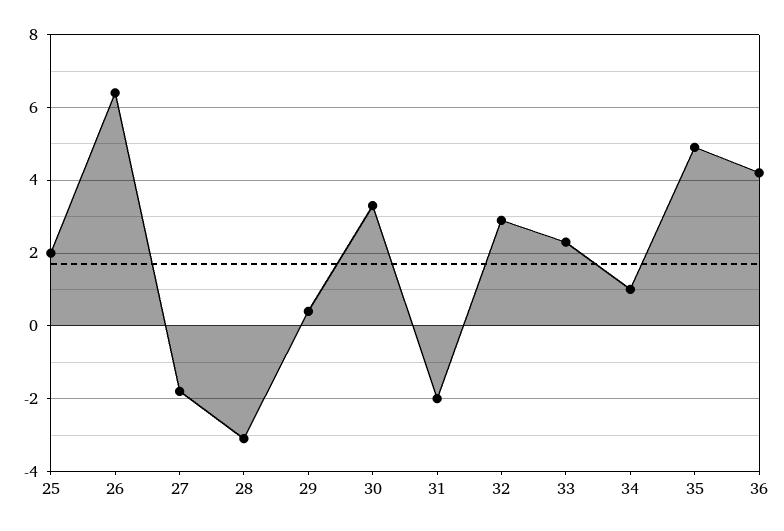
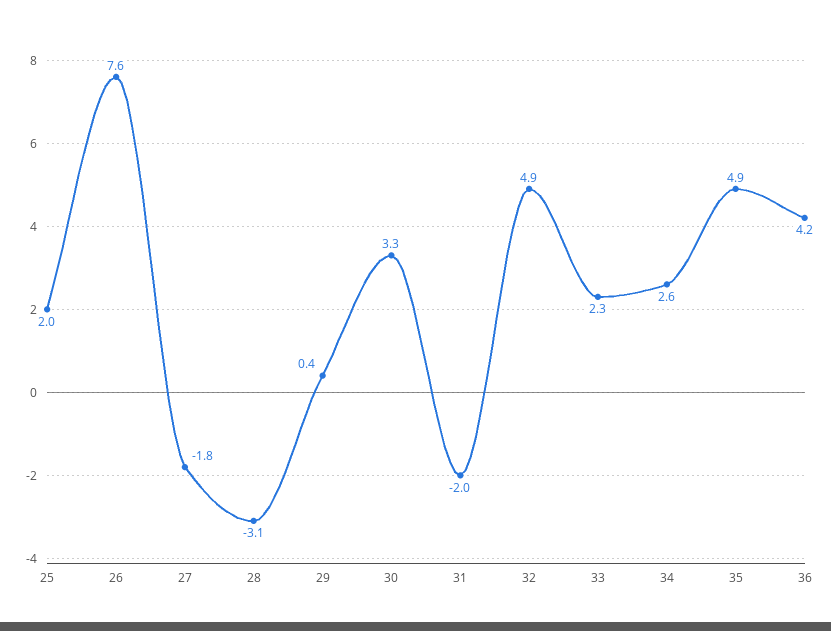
26: 6.5 -> 7.6
32: 3 -> 4.9
34: 1 -> 2.6

